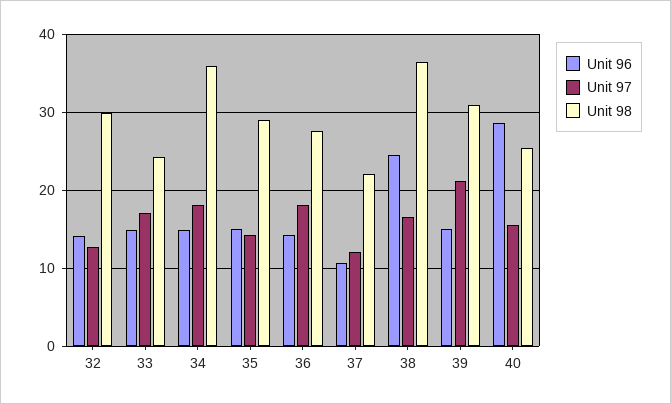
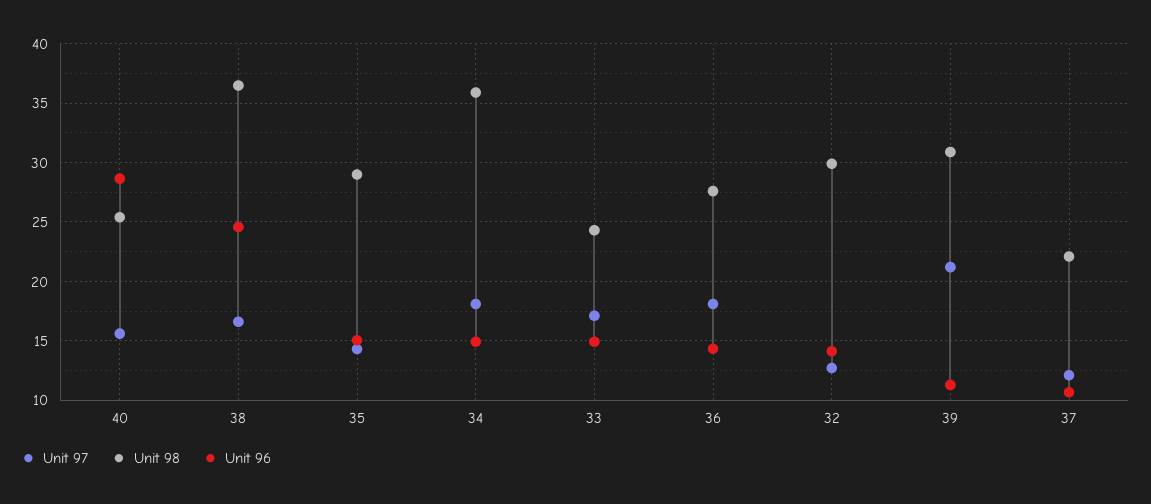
Unit 96, 39: 15 -> 11

